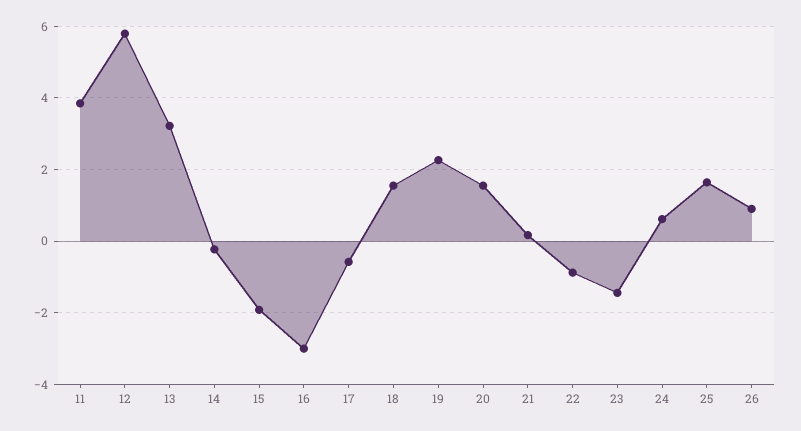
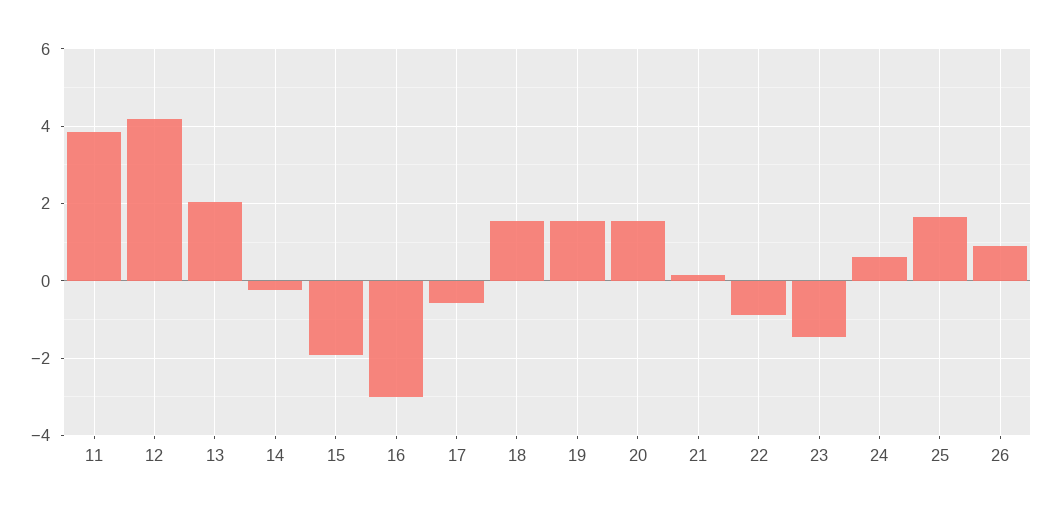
12: 5.8 -> 4.2
13: 3.2 -> 2
19: 2.2 -> 1.6

